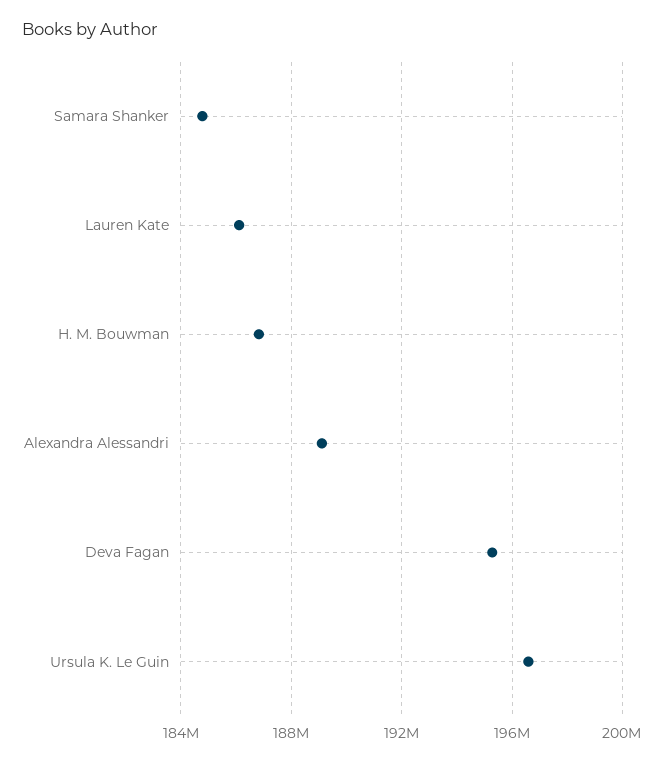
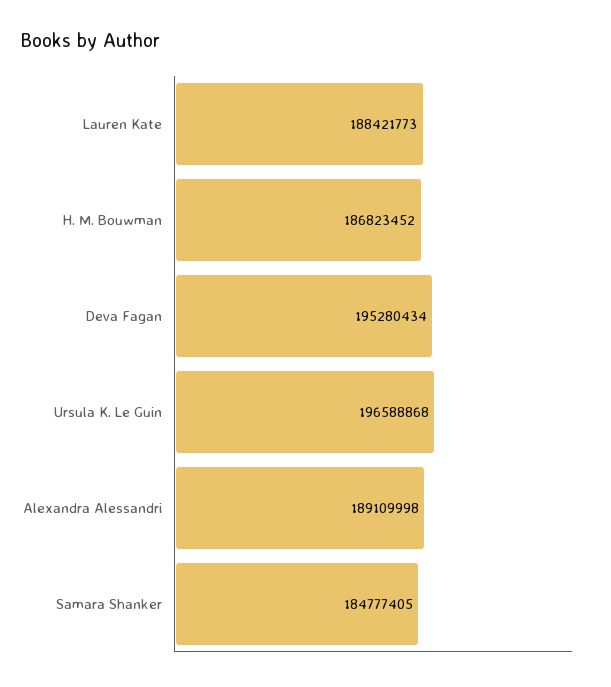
Lauren Kate: 186000000 -> 188421773

